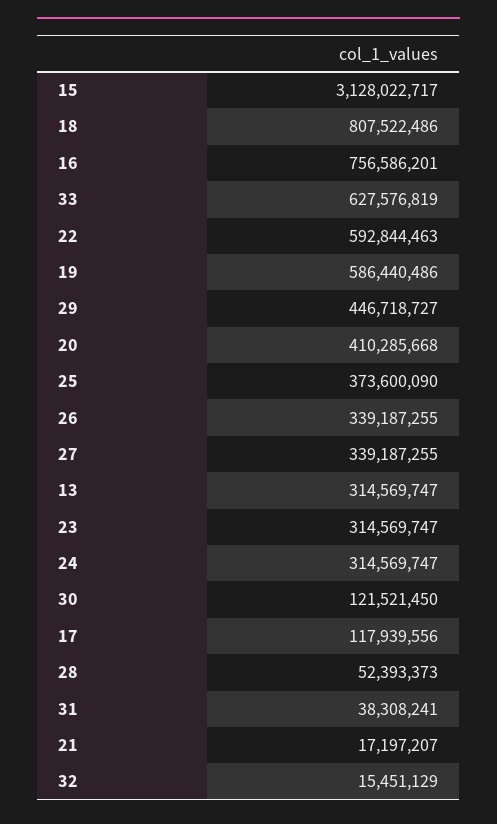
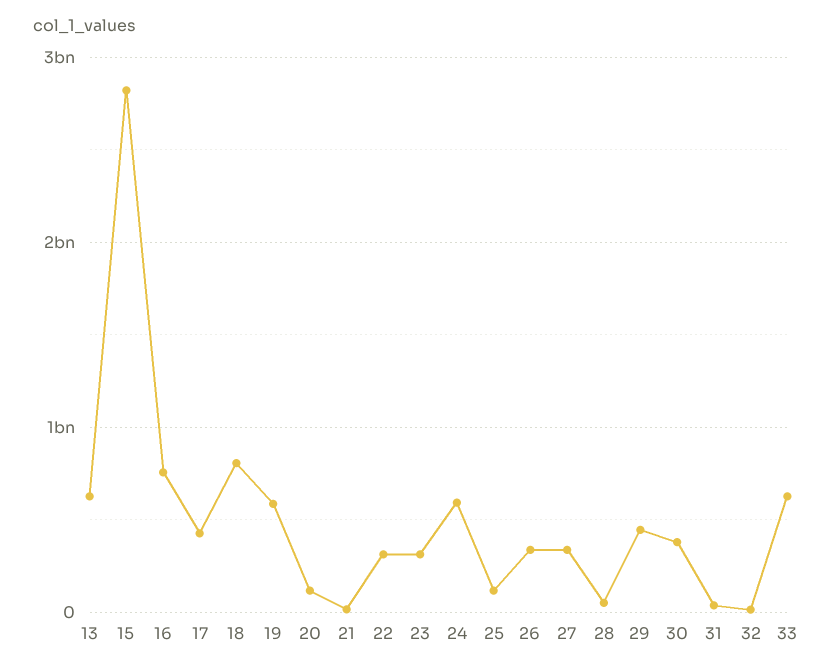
15: 3128022717 -> 2800000000
22: 592844463 -> 300000000
20: 410285668 -> 100000000
25: 373600090 -> 100000000
13: 314569747 -> 600000000
24: 314569747 -> 600000000
30: 121521450 -> 400000000
17: 117939556 -> 400000000

